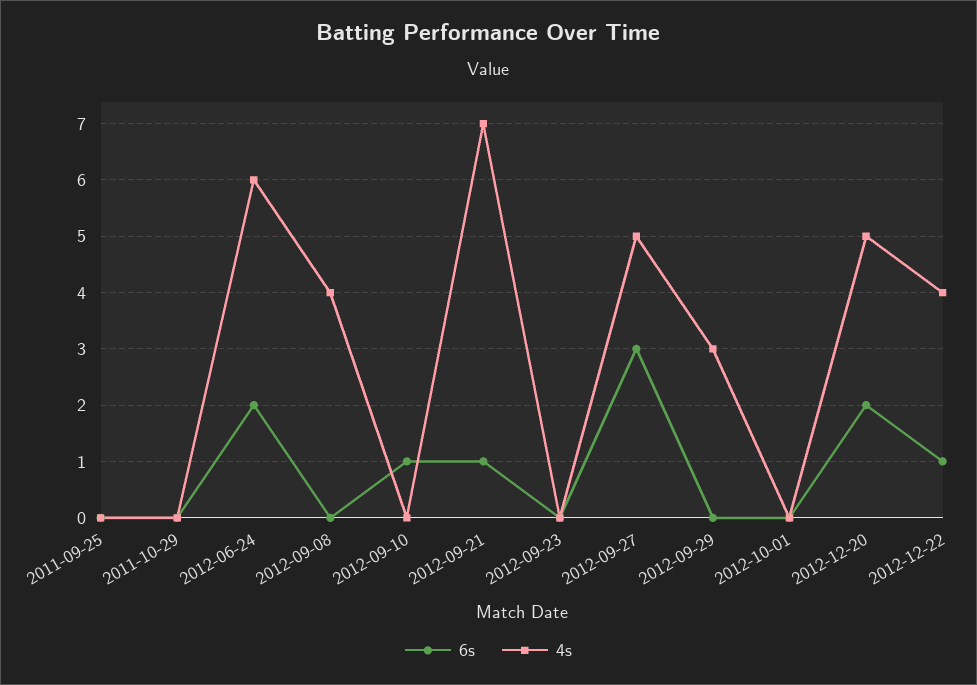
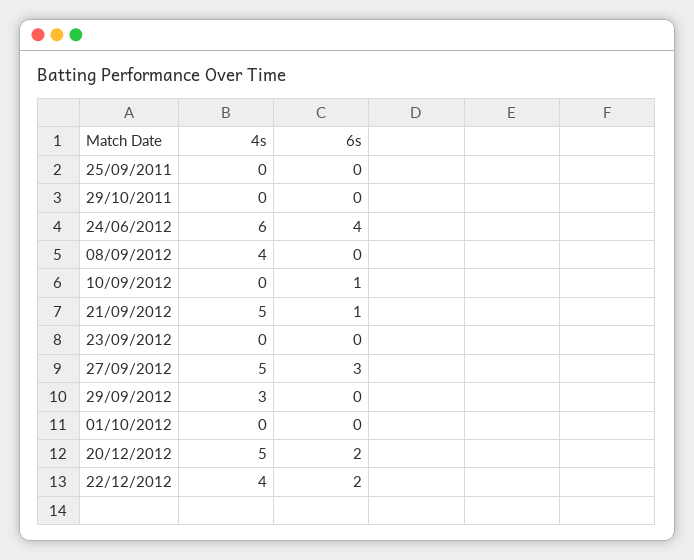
6s, 2012-06-24: 2 -> 4
4s, 2012-09-21: 7 -> 5
6s, 2012-12-22: 1 -> 2

